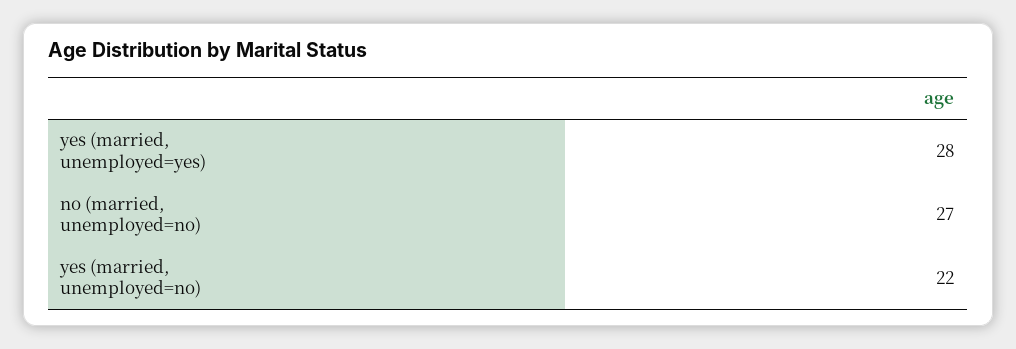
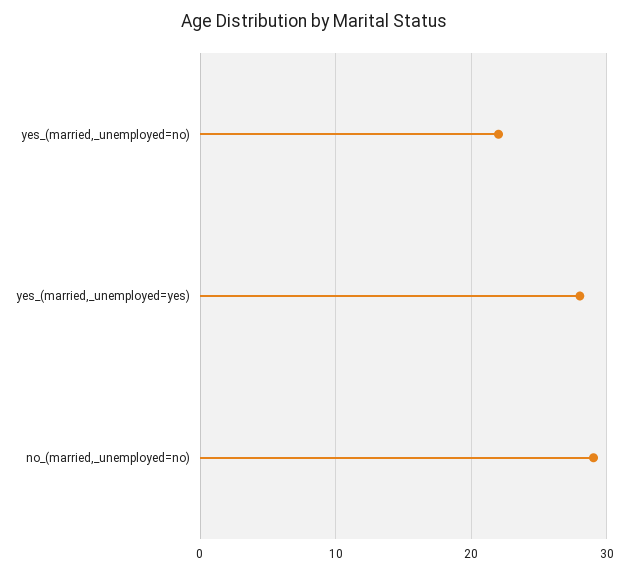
no (married, unemployed=no): 27 -> 29

